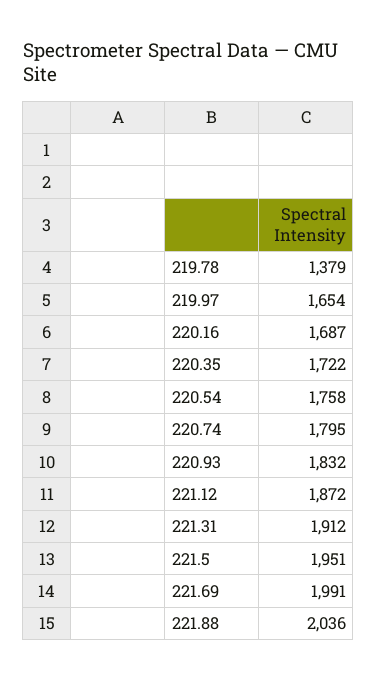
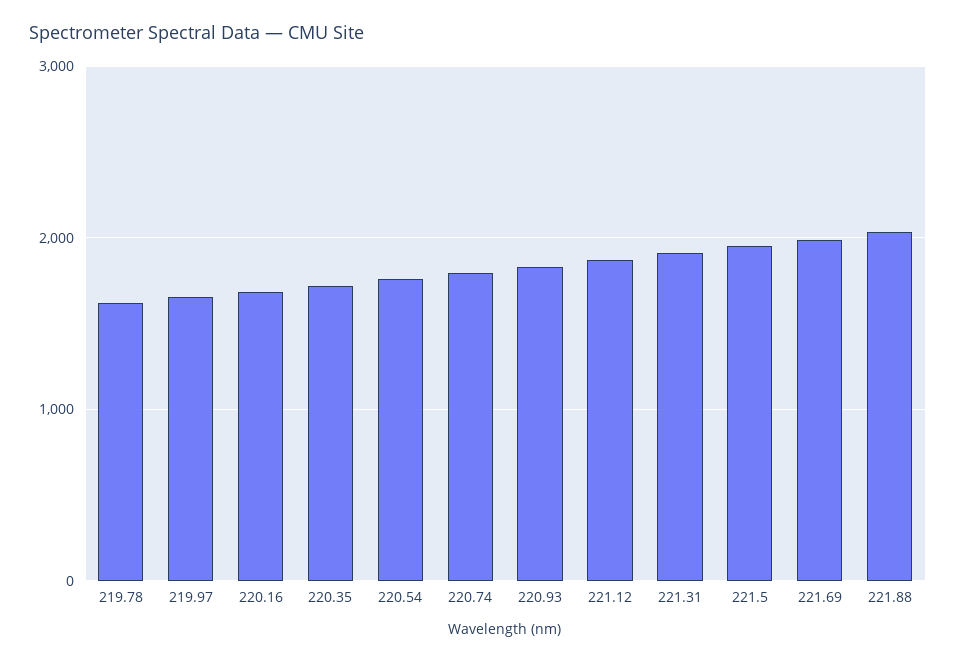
219.78: 1379 -> 1600

